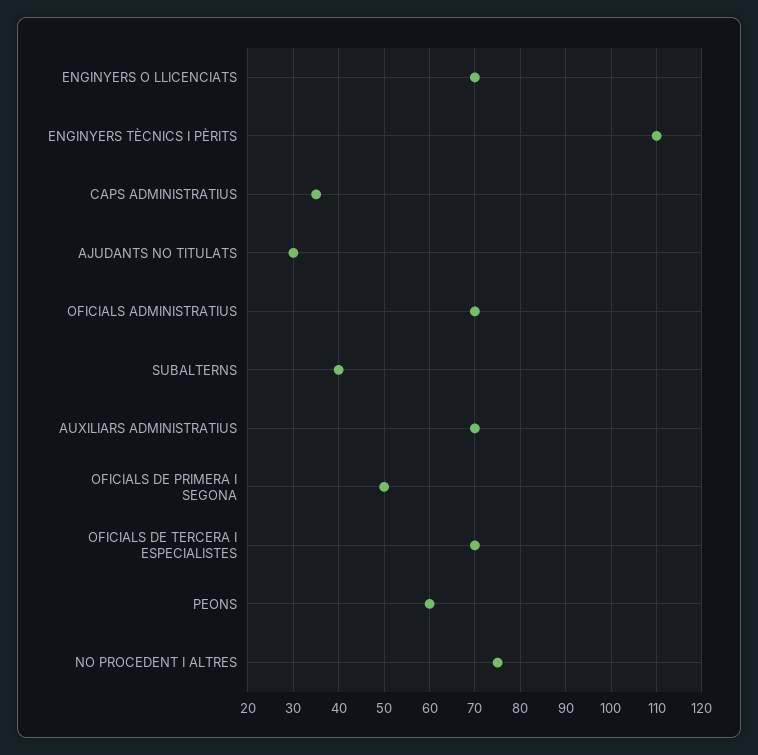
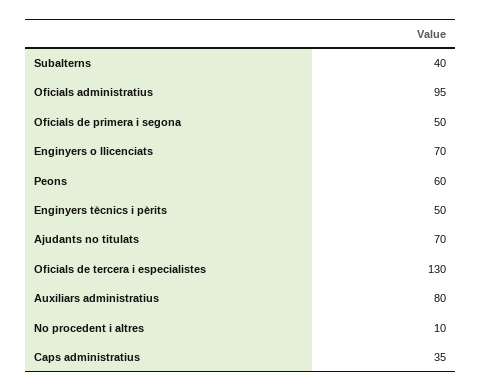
ENGINYERS TÈCNICS I PÈRITS: 110 -> 50
AJUDANTS NO TITULATS: 30 -> 70
OFICIALS ADMINISTRATIUS: 70 -> 95
AUXILIARS ADMINISTRATIUS: 70 -> 80
OFICIALS DE TERCERA I ESPECIALISTES: 70 -> 130
NO PROCEDENT I ALTRES: 75 -> 10

